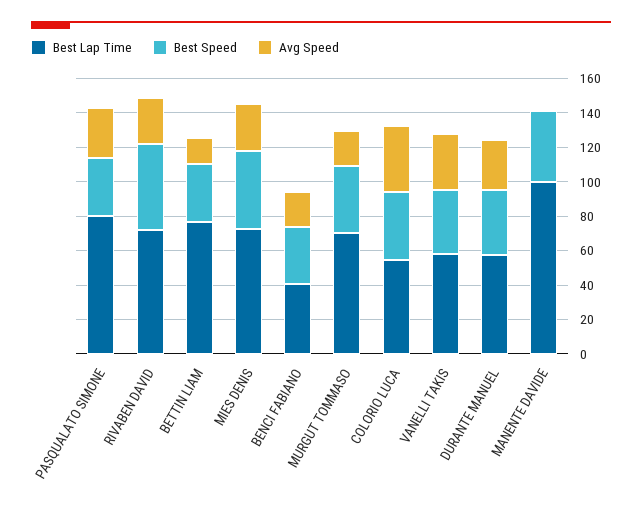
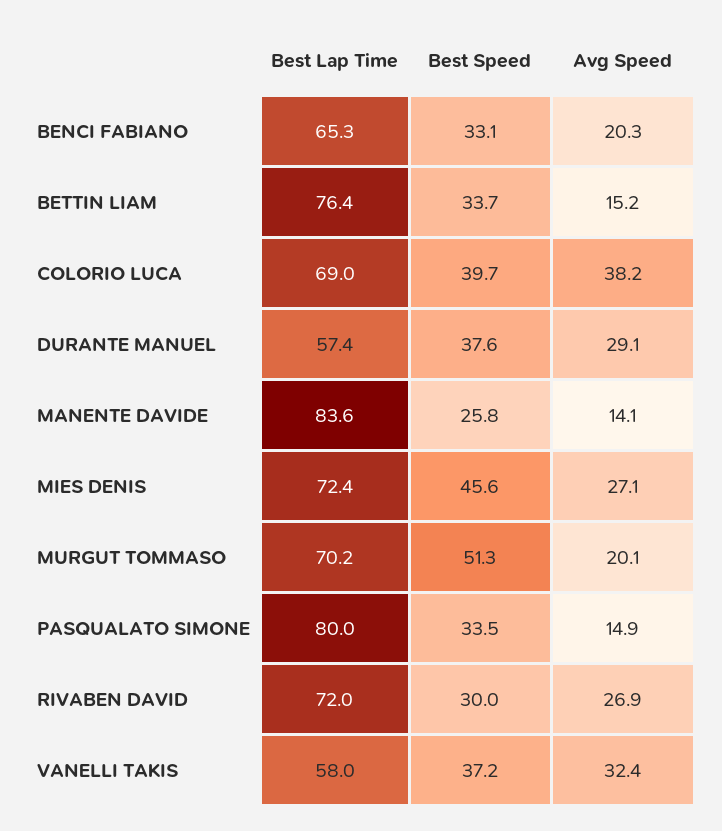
Avg Speed, PASQUALATO SIMONE: 30 -> 14.9
Best Speed, RIVABEN DAVID: 50 -> 30
Best Lap Time, BENCI FABIANO: 40 -> 65.3
Best Speed, MURGUT TOMMASO: 40 -> 51.3
Best Lap Time, COLORIO LUCA: 55 -> 69
Best Lap Time, MANENTE DAVIDE: 100 -> 83.6
Best Speed, MANENTE DAVIDE: 40 -> 25.8
Avg Speed, MANENTE DAVIDE: 0 -> 14.1

